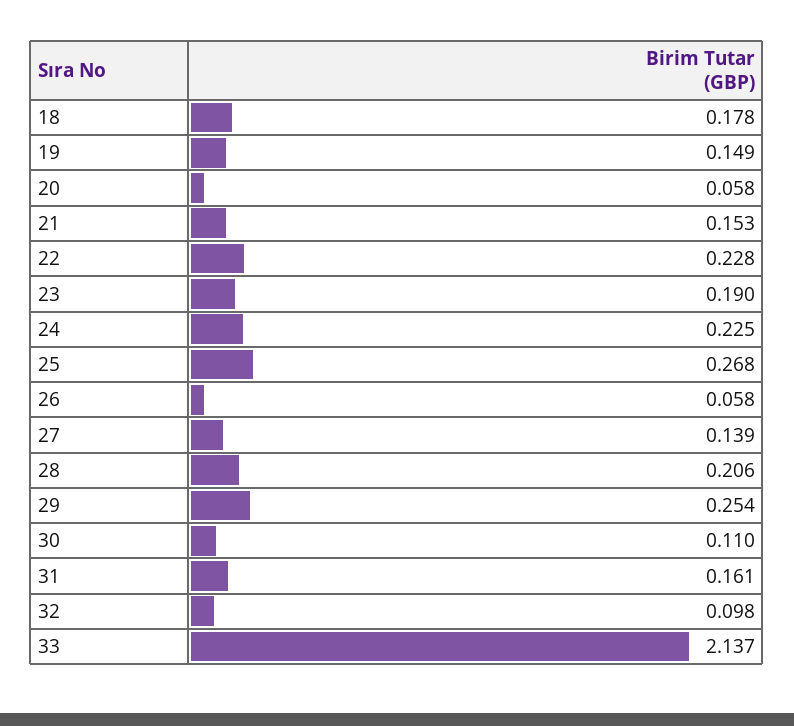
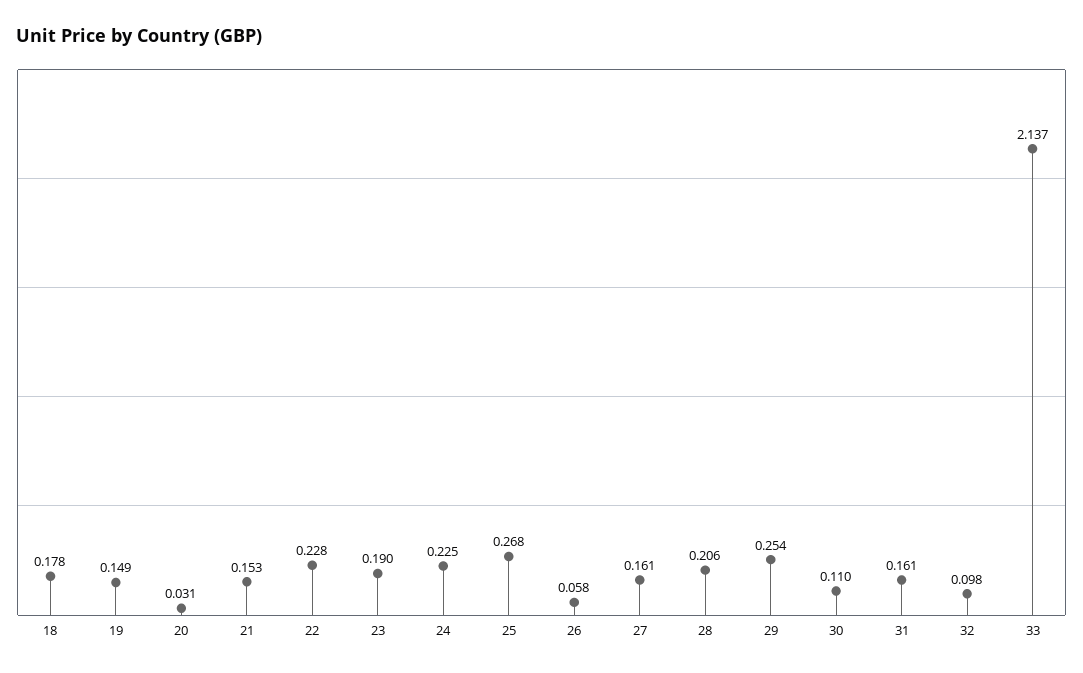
20: 0.058 -> 0.031
27: 0.139 -> 0.161

